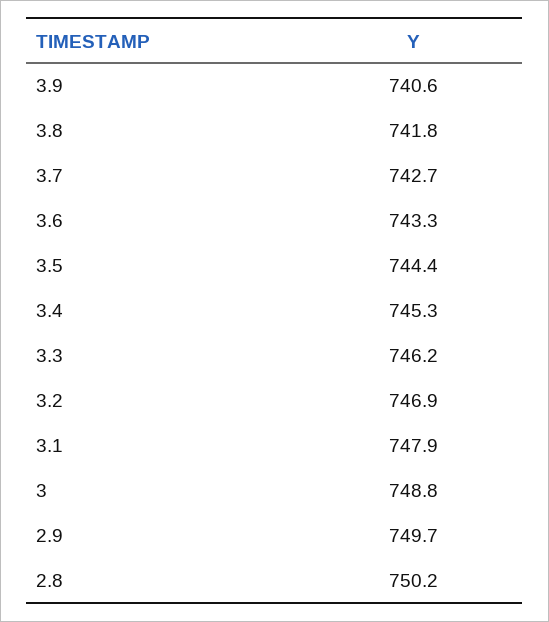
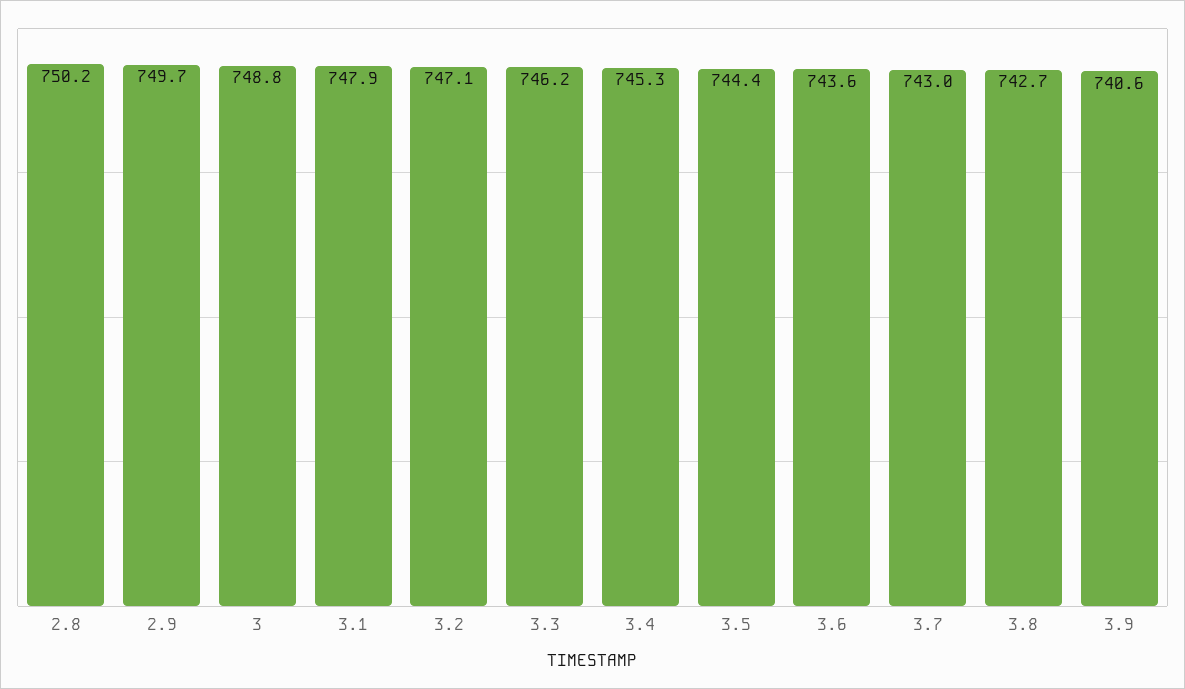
3.8: 741.8 -> 742.7
3.7: 742.7 -> 743
3.6: 743.3 -> 743.6
3.2: 746.9 -> 747.1

